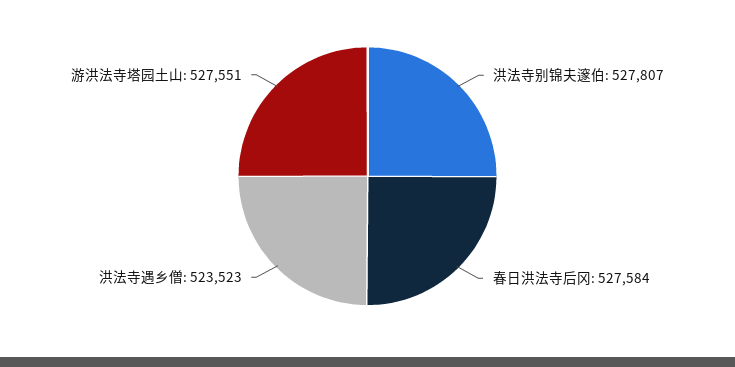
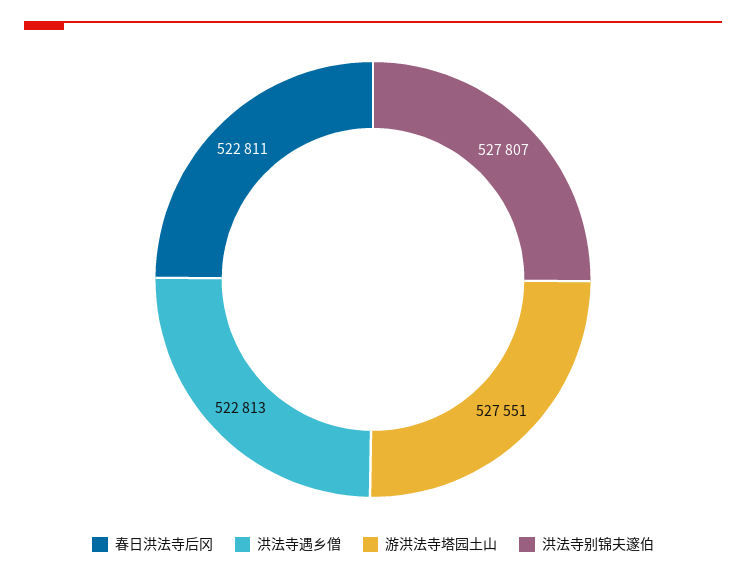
春日洪法寺后冈: 527584 -> 522811
洪法寺遇乡僧: 523523 -> 522813

